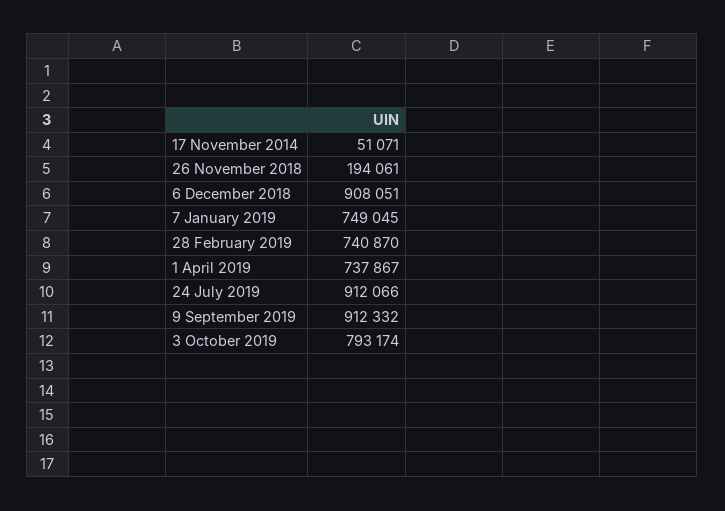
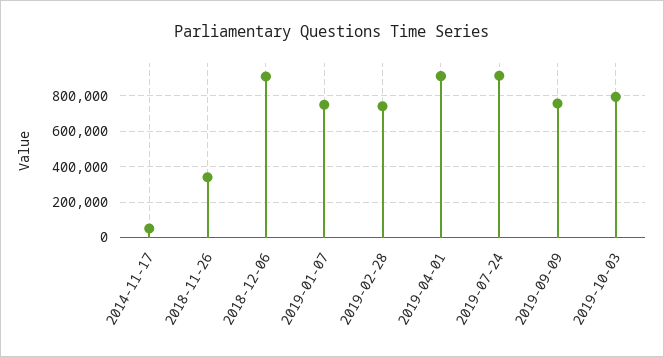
26 November 2018: 194061 -> 350000
1 April 2019: 737867 -> 900000
9 September 2019: 912332 -> 750000

